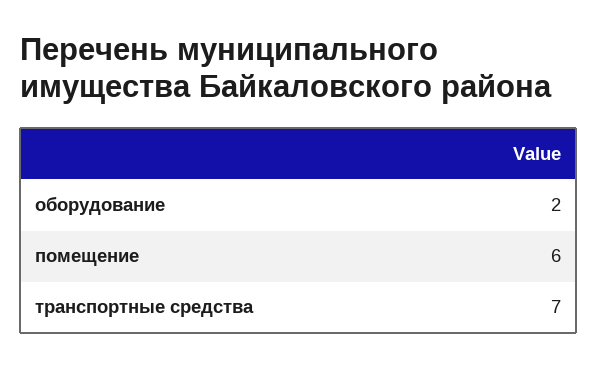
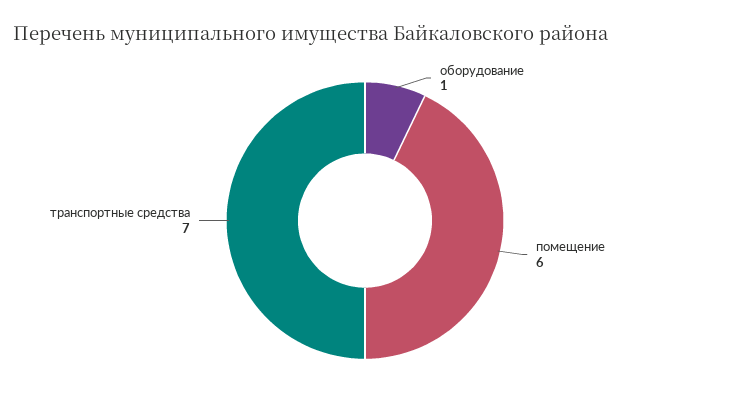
оборудование: 2 -> 1

